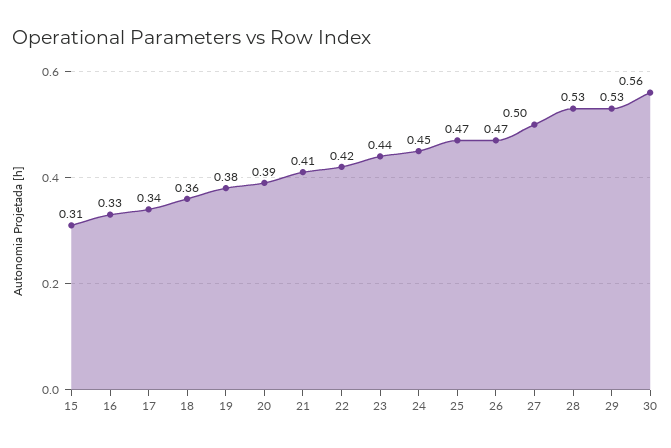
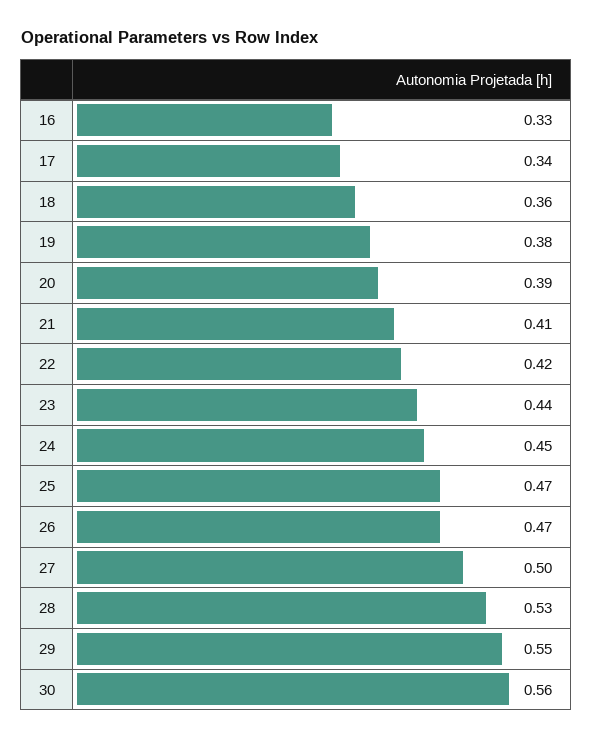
15: 0.31 -> none
29: 0.53 -> 0.55

